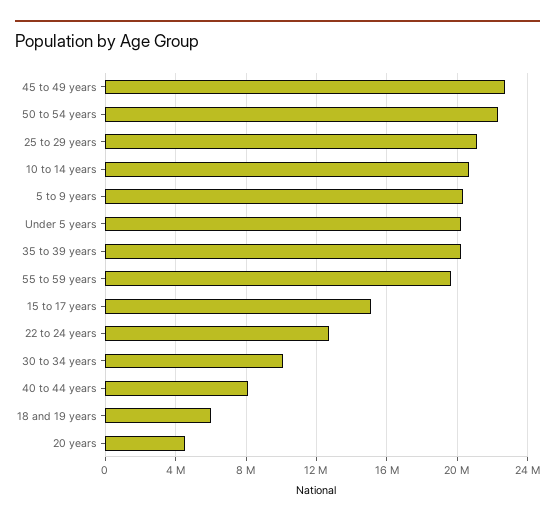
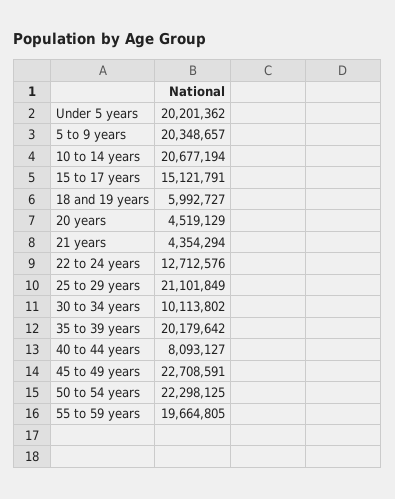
21 years: none -> 4354294

